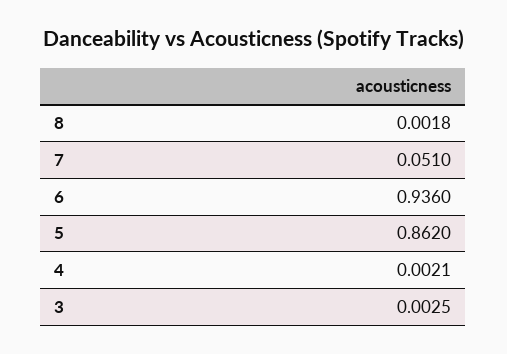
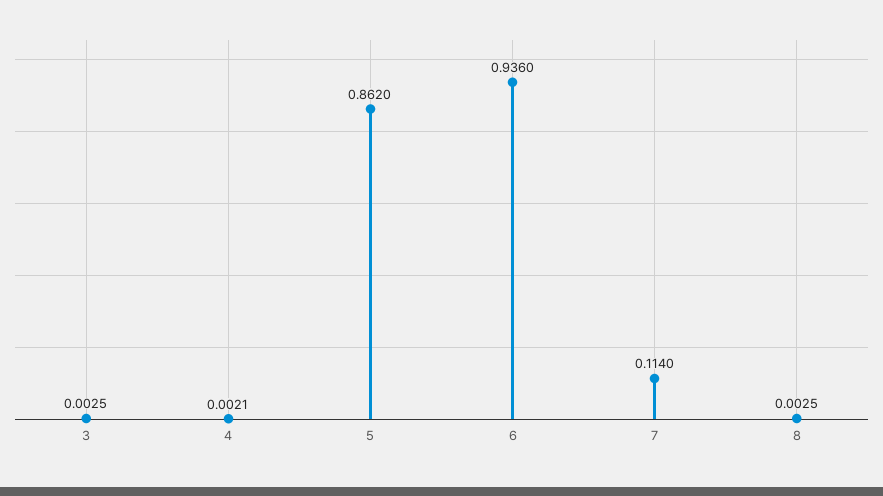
8: 0.0018 -> 0.0025
7: 0.051 -> 0.114

